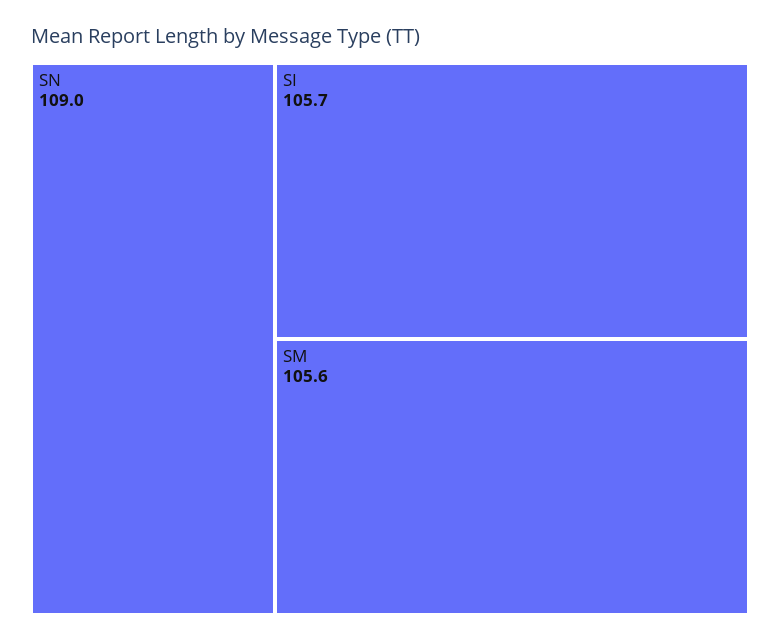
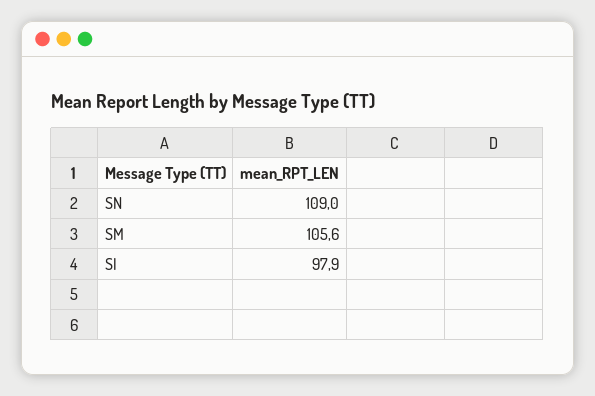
SI: 105.7 -> 97.9

